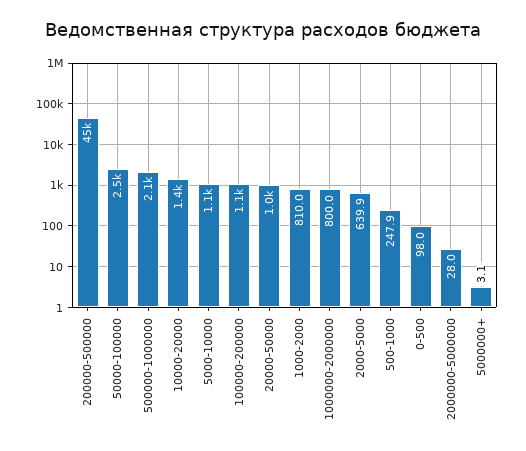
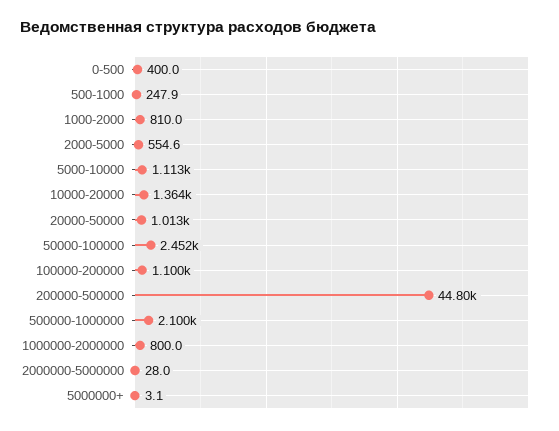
2000-5000: 639.9 -> 554.6
0-500: 98 -> 400

